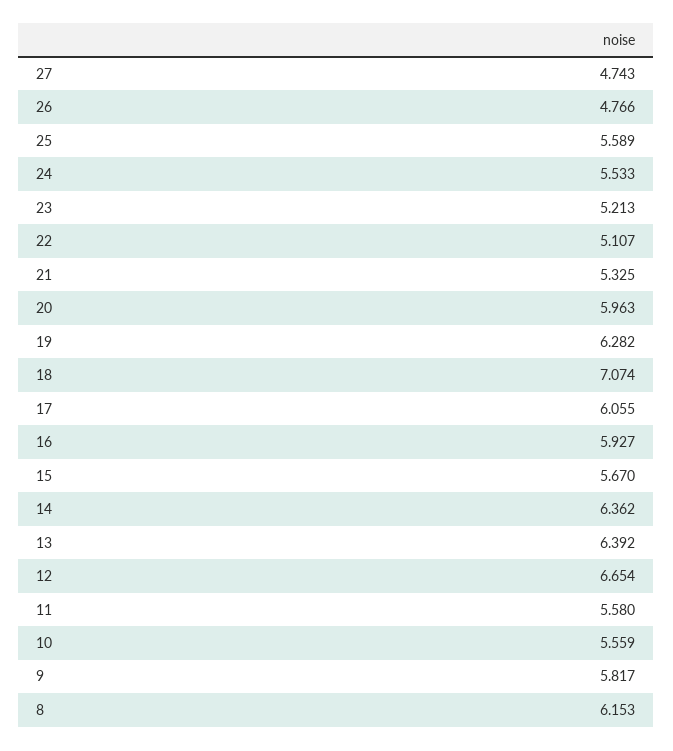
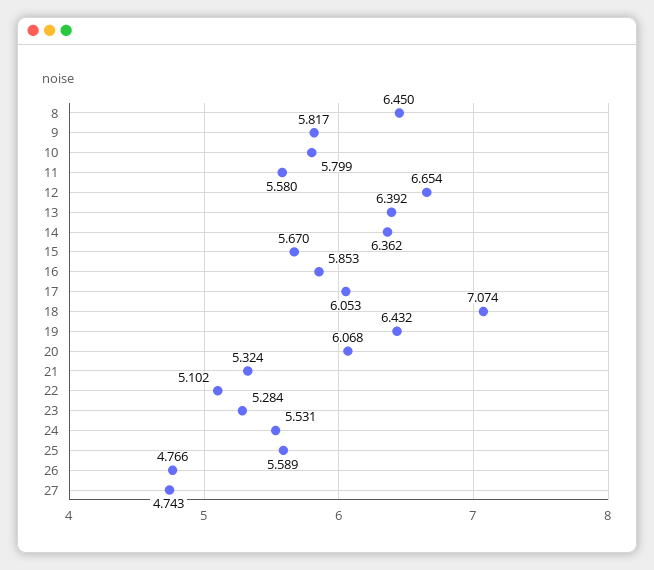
24: 5.533 -> 5.531
23: 5.213 -> 5.284
22: 5.107 -> 5.102
21: 5.325 -> 5.324
20: 5.963 -> 6.068
19: 6.282 -> 6.432
17: 6.055 -> 6.053
16: 5.927 -> 5.853
10: 5.559 -> 5.799
8: 6.153 -> 6.45

